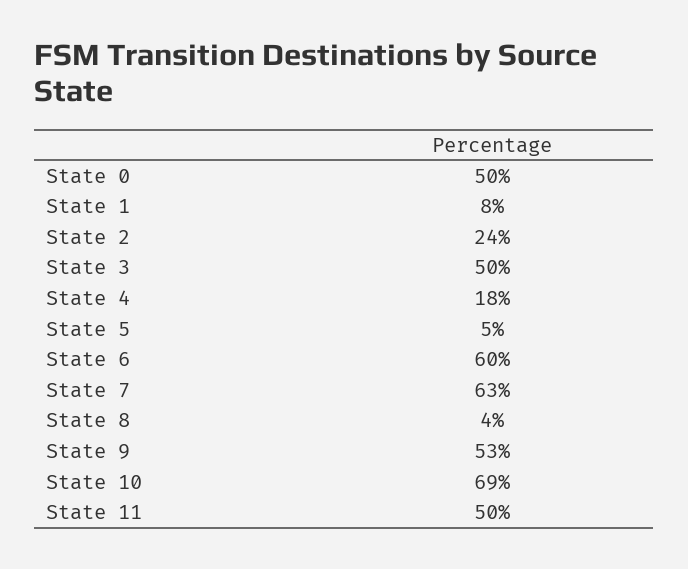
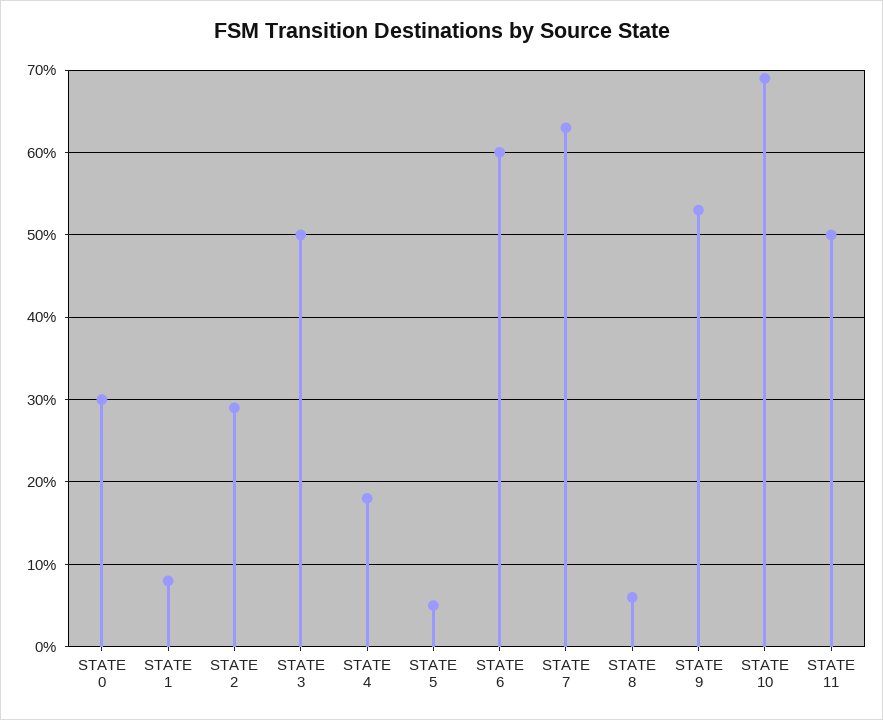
State 0: 50 -> 30
State 2: 24 -> 29
State 8: 4 -> 6

